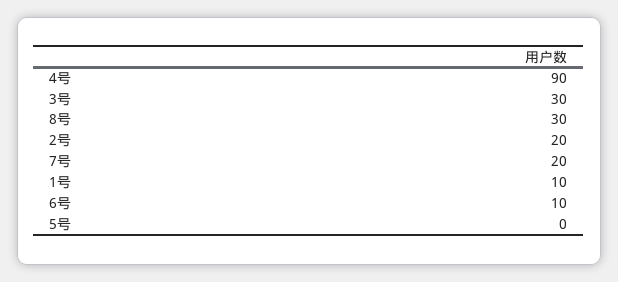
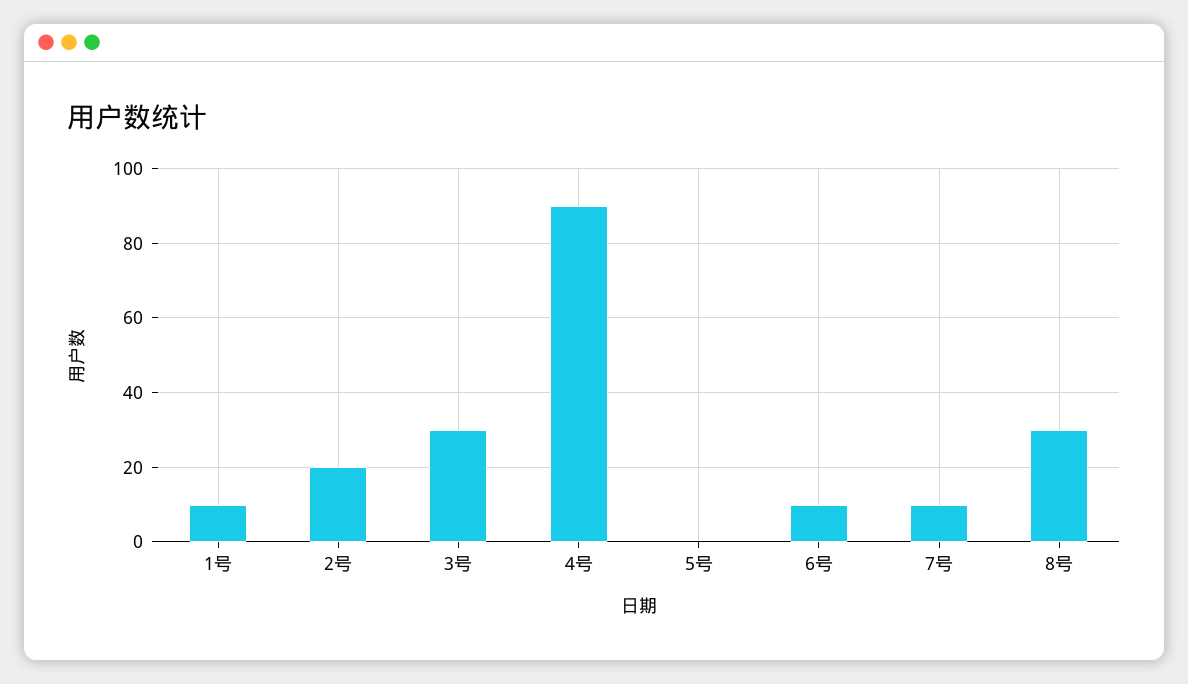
7号: 20 -> 10

